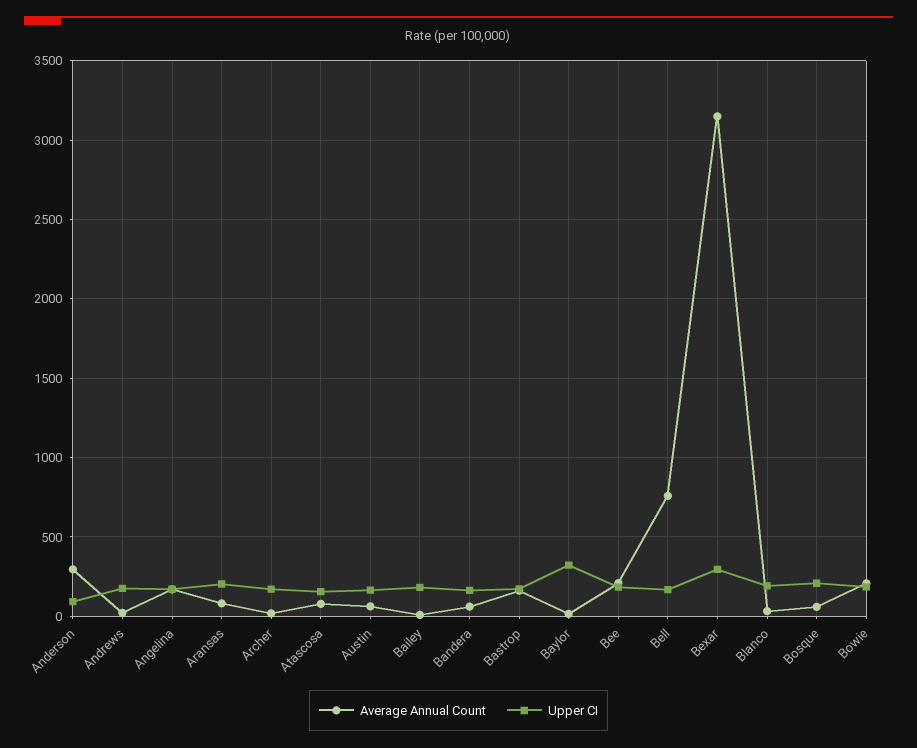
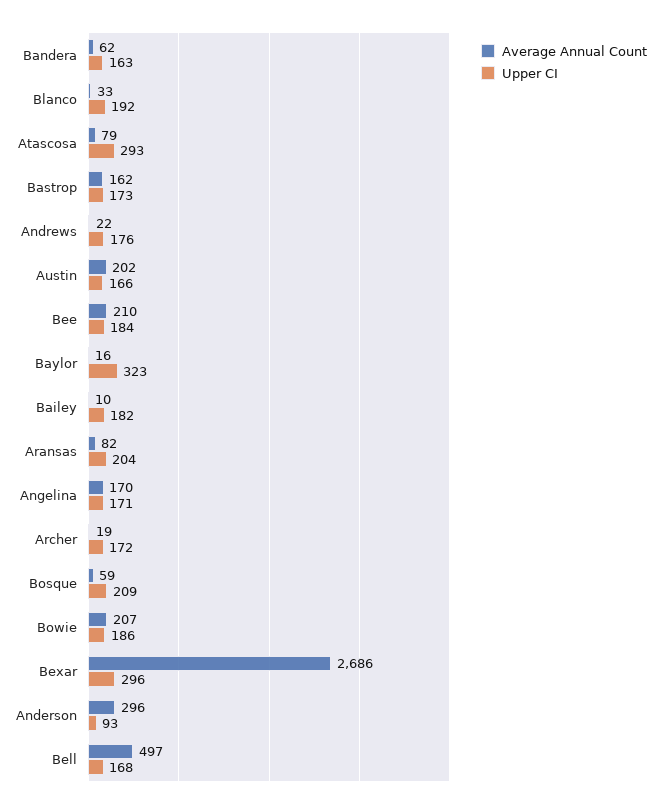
Upper CI, Atascosa: 150 -> 293
Average Annual Count, Austin: 50 -> 202
Average Annual Count, Bell: 750 -> 497
Average Annual Count, Bexar: 3150 -> 2686

